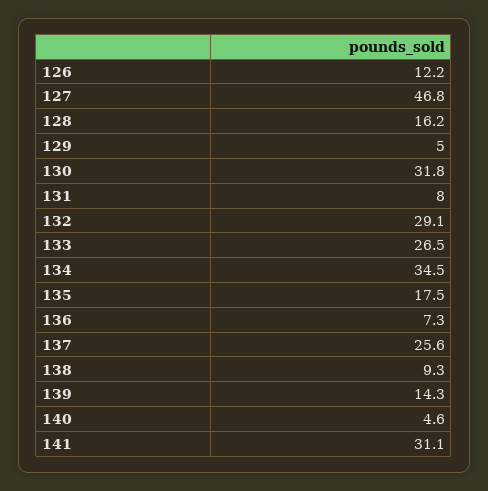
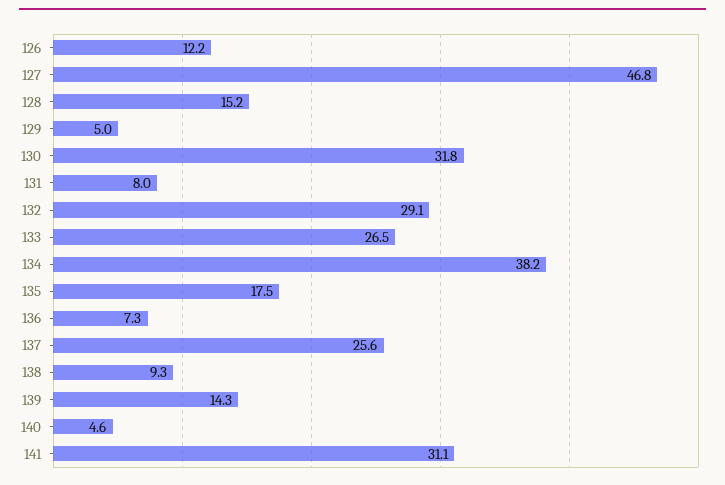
128: 16.2 -> 15.2
134: 34.5 -> 38.2

